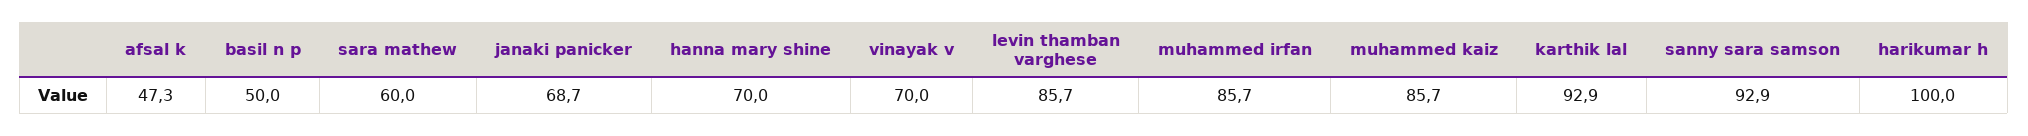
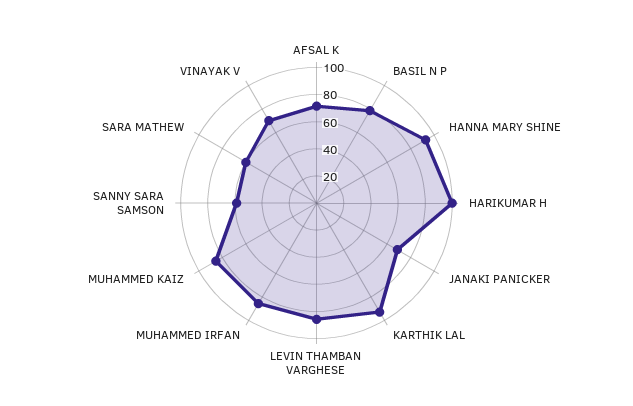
afsal k: 47.3 -> 70
basil n p: 50 -> 80
hanna mary shine: 70 -> 90
sanny sara samson: 92.9 -> 60

